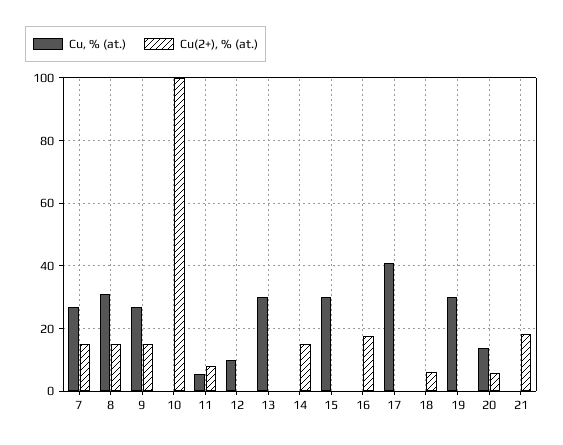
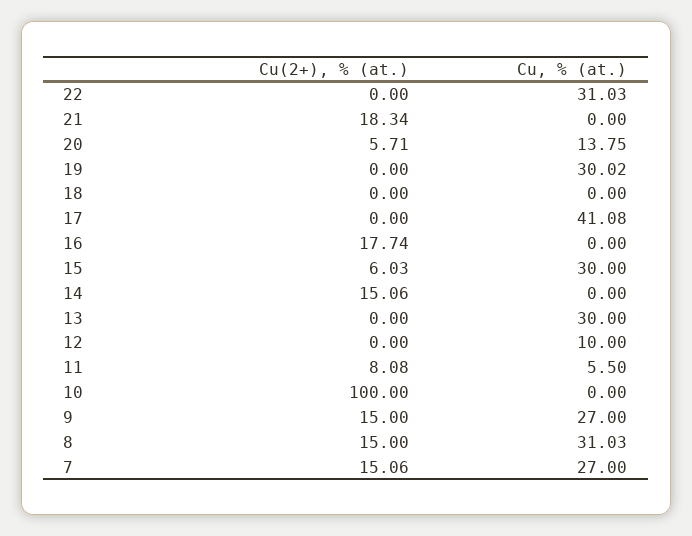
Cu(2+), % (at.), 15: 0 -> 6.03
Cu(2+), % (at.), 18: 6 -> 0
Cu(2+), % (at.), 22: none -> 0
Cu, % (at.), 22: none -> 31.03

